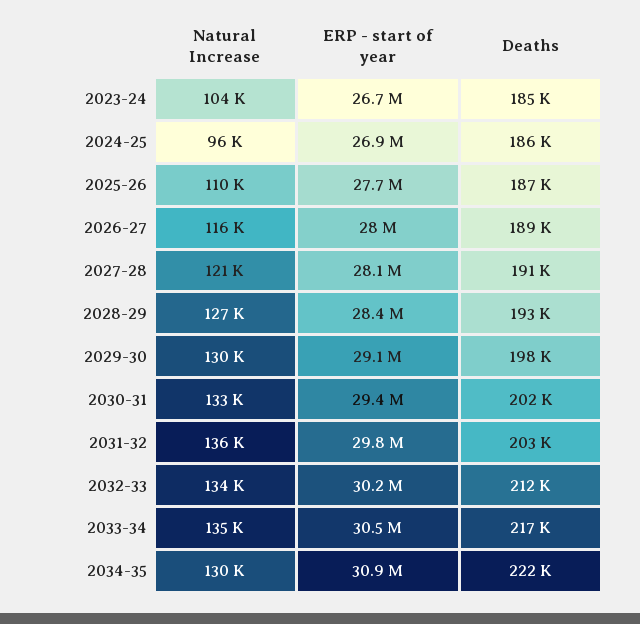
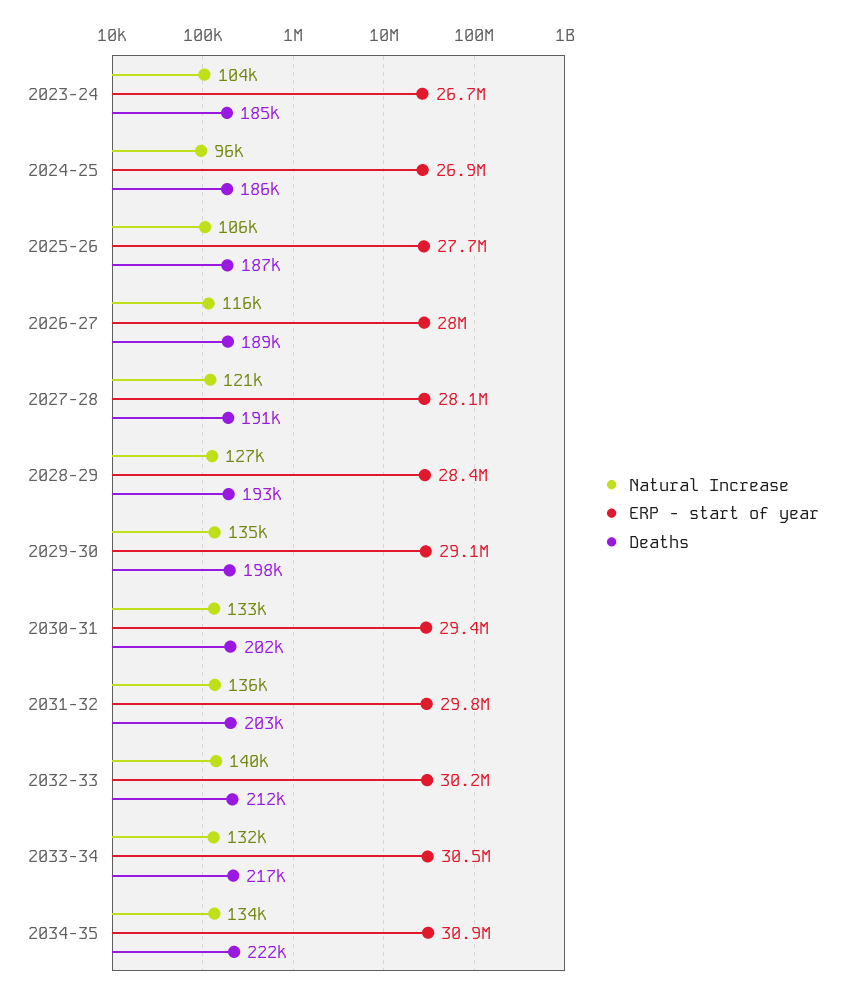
Natural Increase, 2025-26: 110000 -> 106000
Natural Increase, 2029-30: 130000 -> 135000
Natural Increase, 2032-33: 134000 -> 140000
Natural Increase, 2033-34: 135000 -> 132000
Natural Increase, 2034-35: 130000 -> 134000

